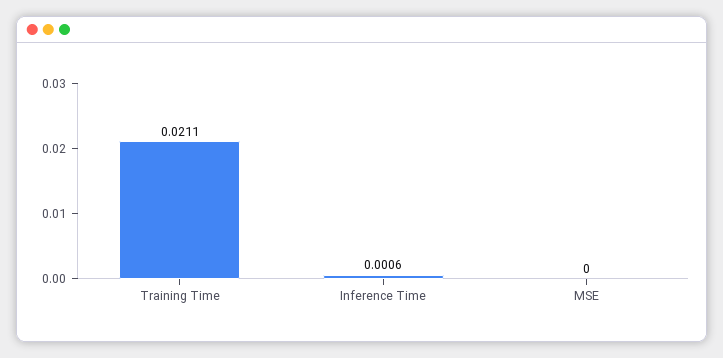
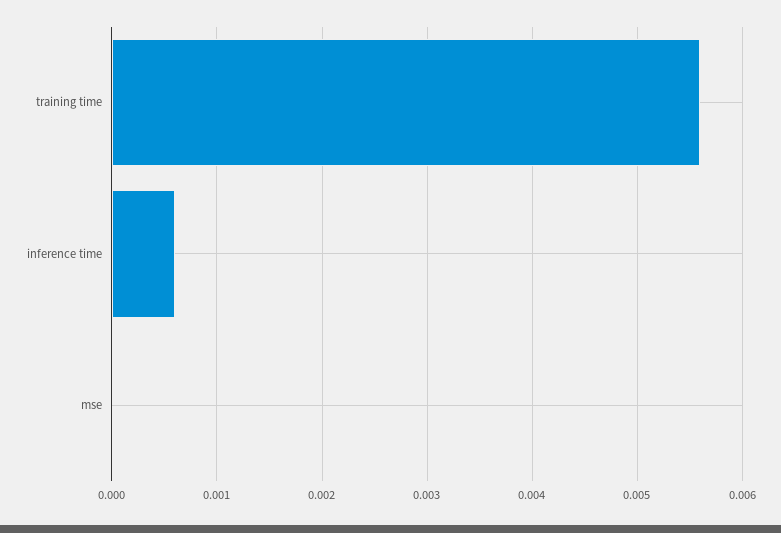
Training Time: 0.0211 -> 0.0056

